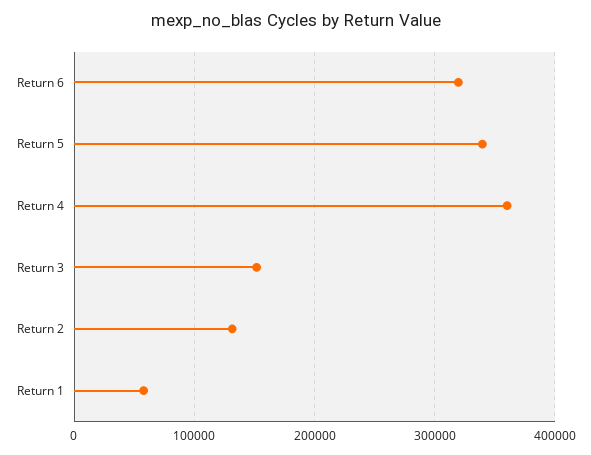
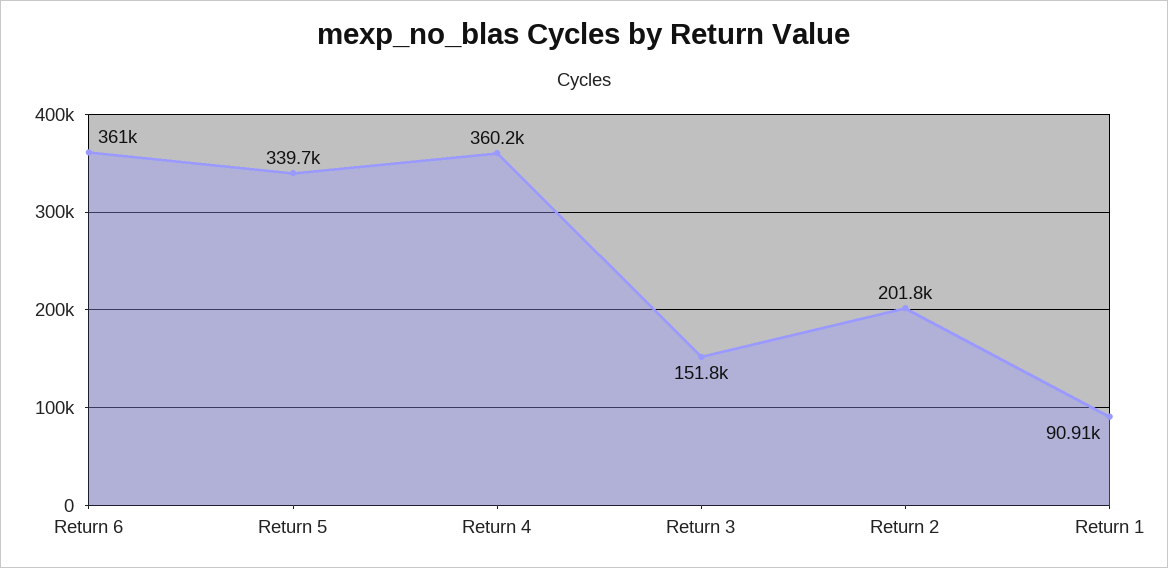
Return 6: 320000 -> 361000
Return 2: 130000 -> 201800
Return 1: 60000 -> 90910

